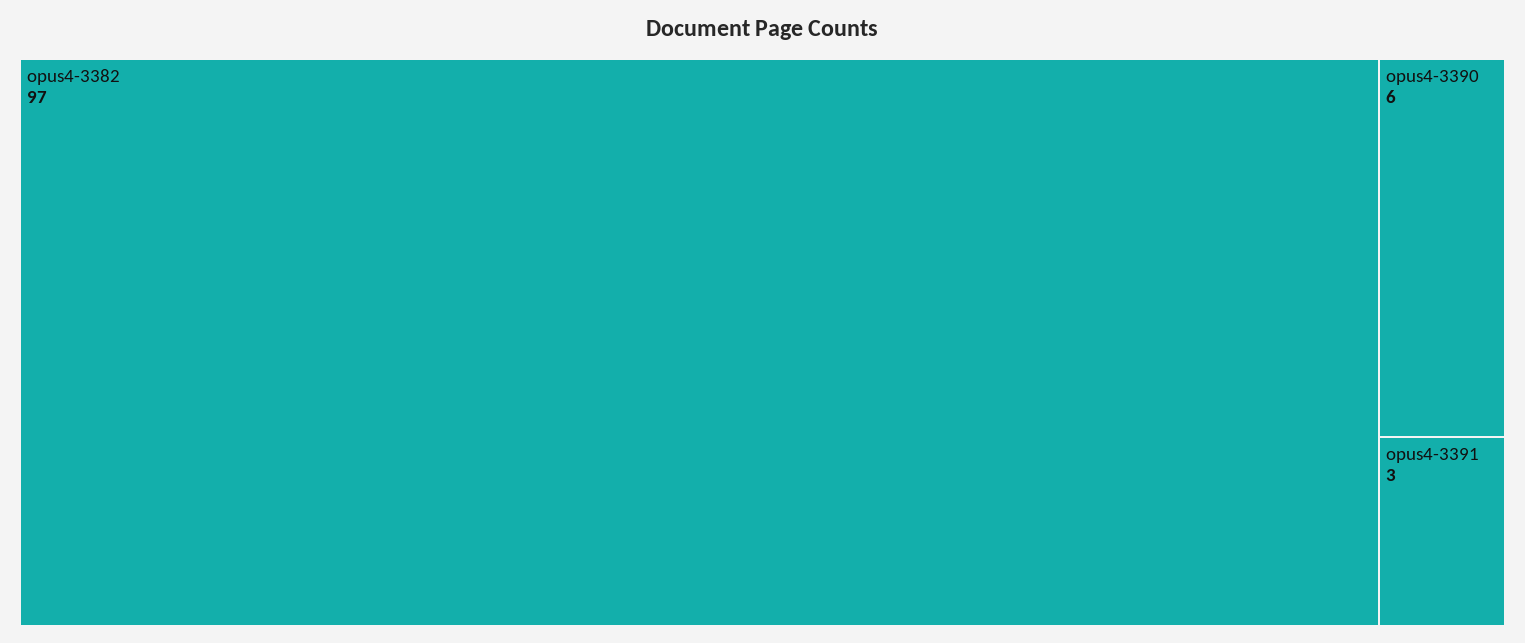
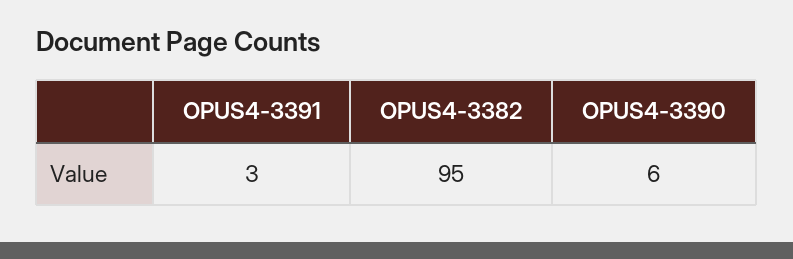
opus4-3382: 97 -> 95

